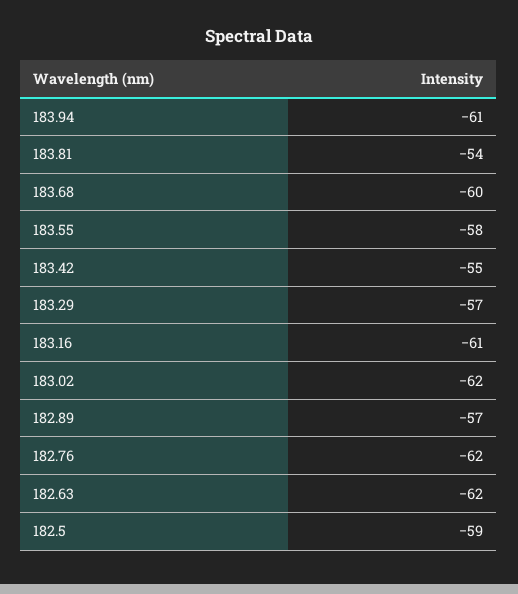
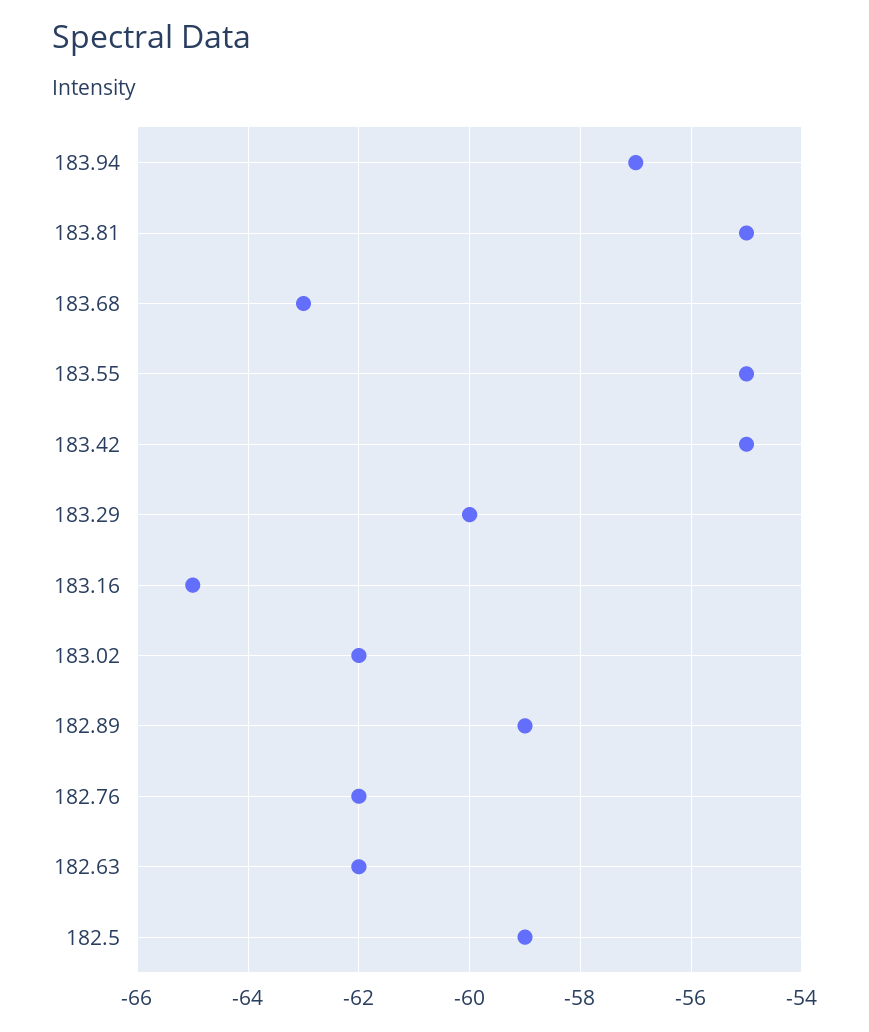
183.94: -61 -> -57
183.81: -54 -> -55
183.68: -60 -> -63
183.55: -58 -> -55
183.29: -57 -> -60
183.16: -61 -> -65
182.89: -57 -> -59

